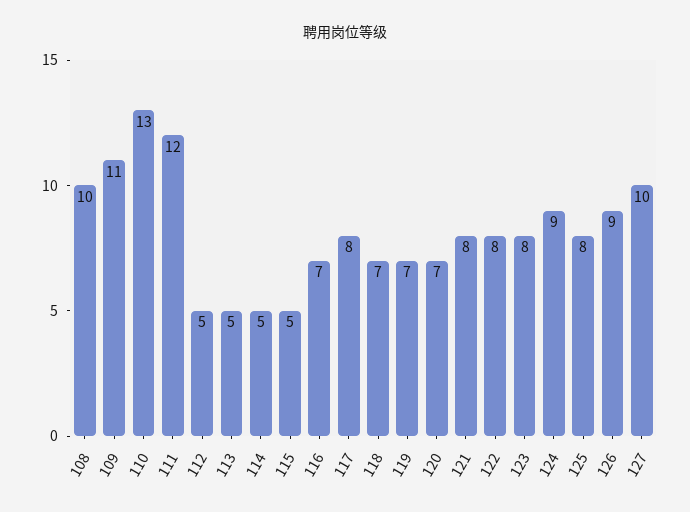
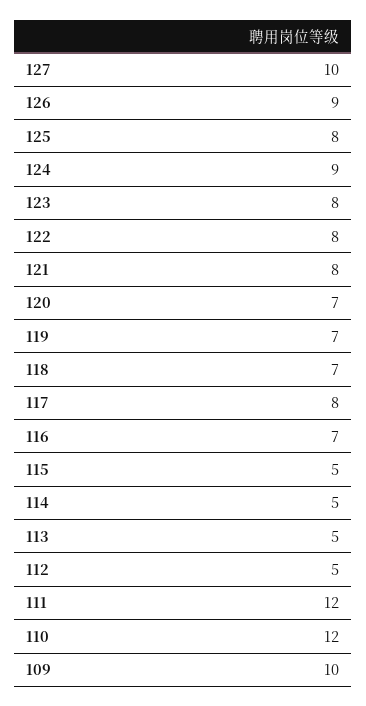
108: 10 -> none
109: 11 -> 10
110: 13 -> 12

